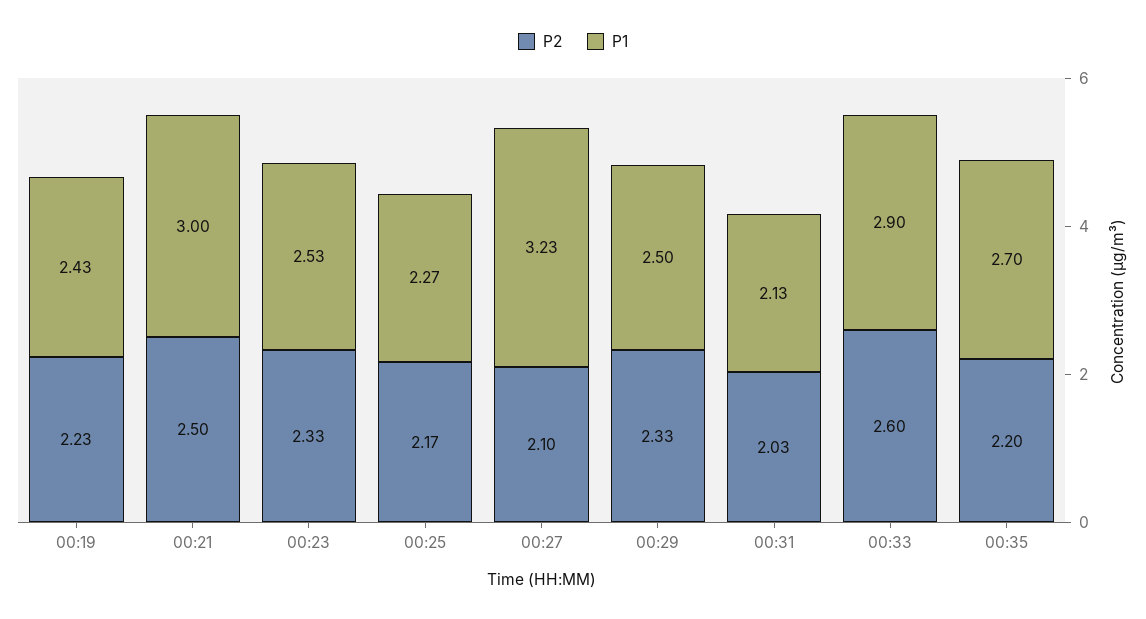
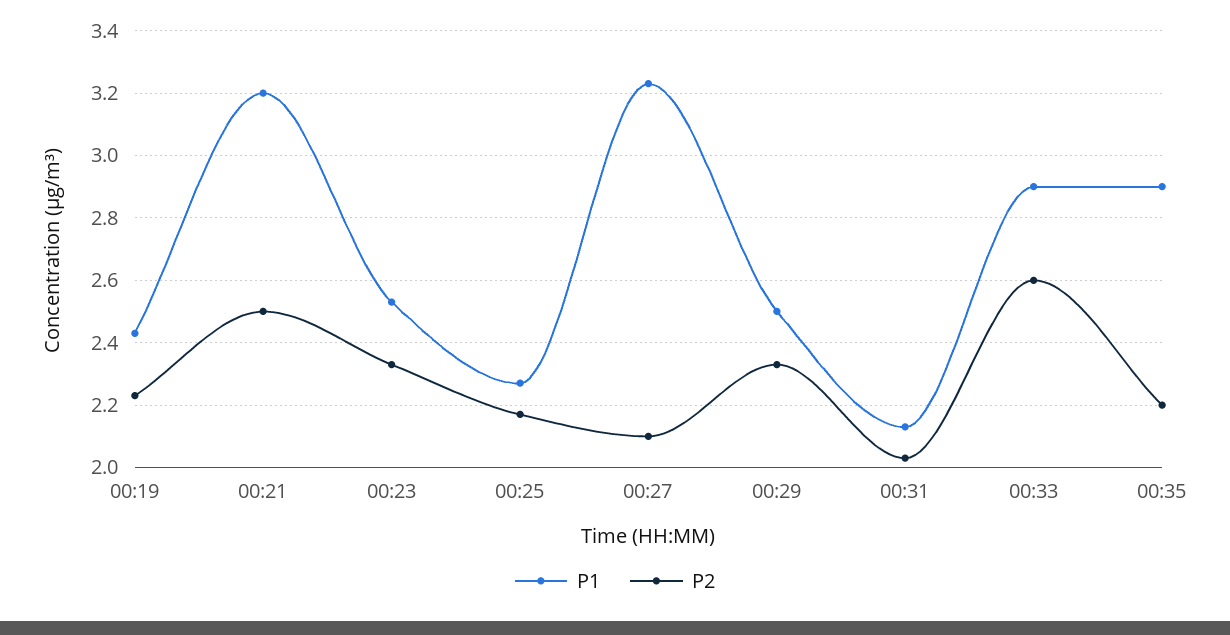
P1, 00:21: 3 -> 3.2
P1, 00:35: 2.7 -> 2.9

